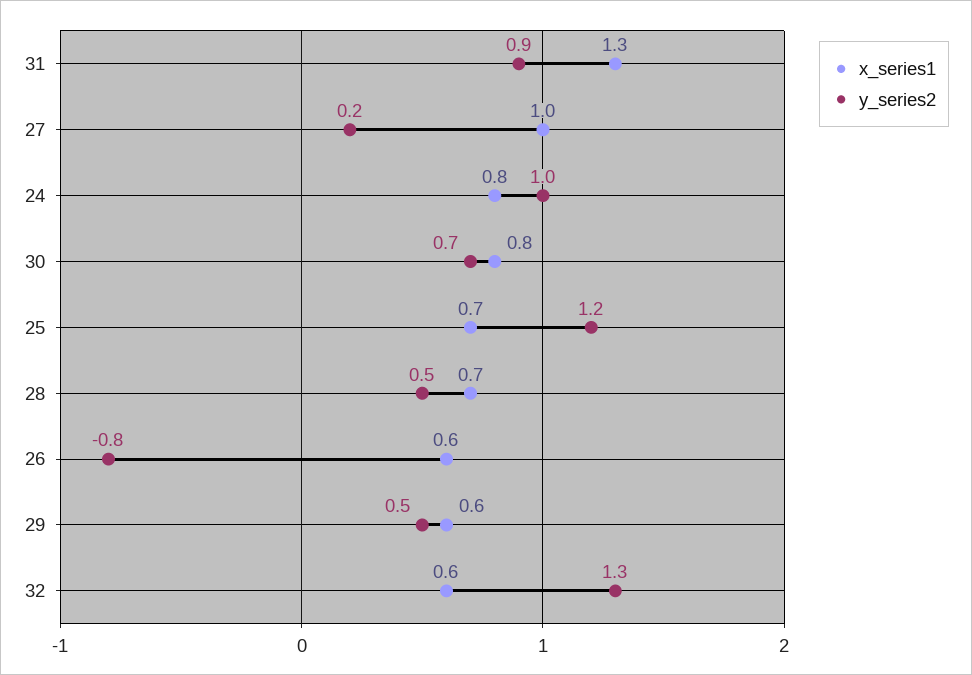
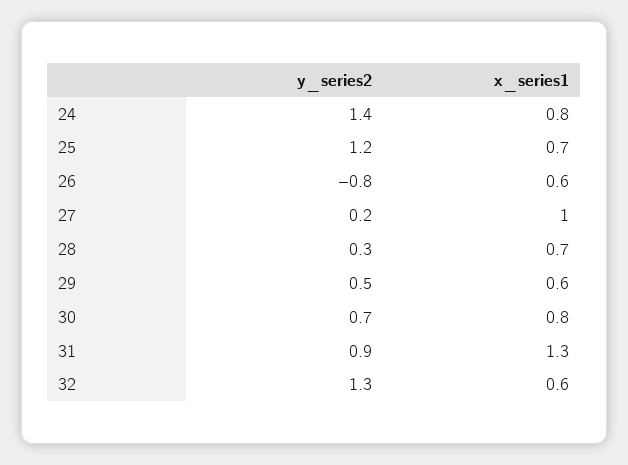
y_series2, 24: 1 -> 1.4
y_series2, 28: 0.5 -> 0.3

